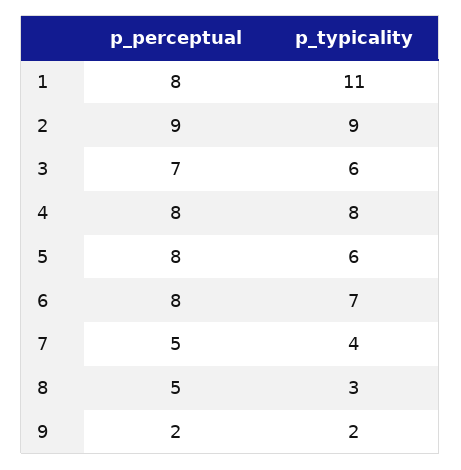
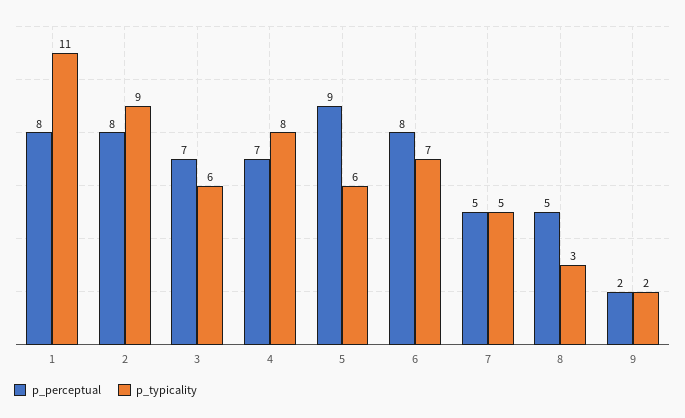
p_perceptual, 2: 9 -> 8
p_perceptual, 4: 8 -> 7
p_perceptual, 5: 8 -> 9
p_typicality, 7: 4 -> 5

